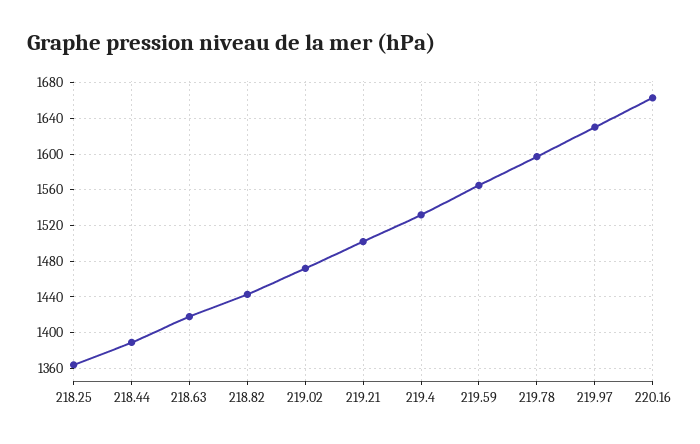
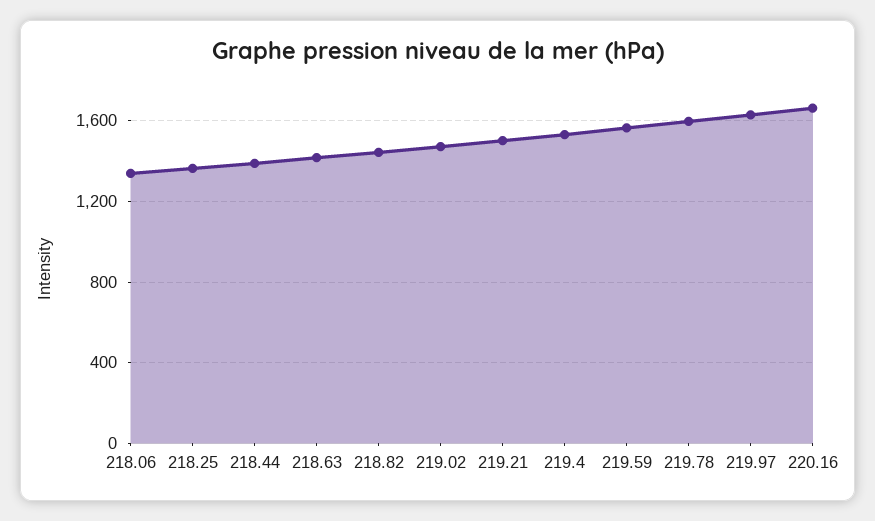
218.06: none -> 1350

